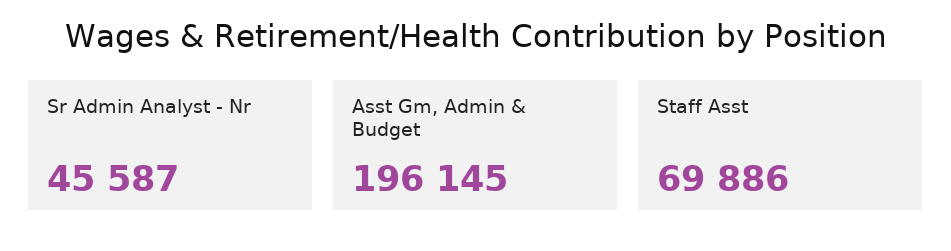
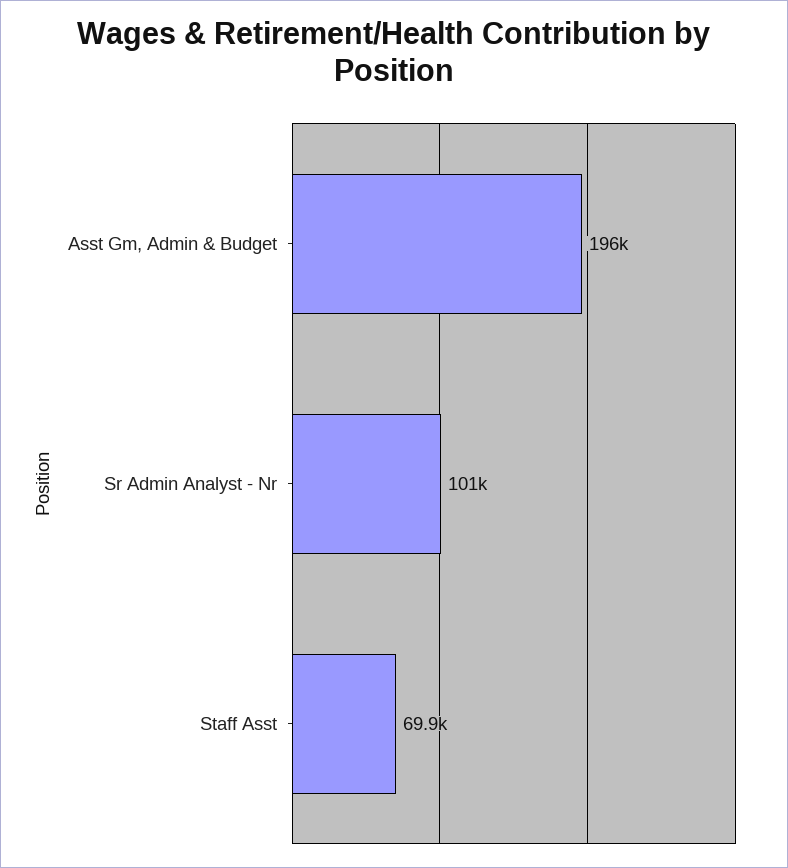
Sr Admin Analyst - Nr: 45587 -> 101000

